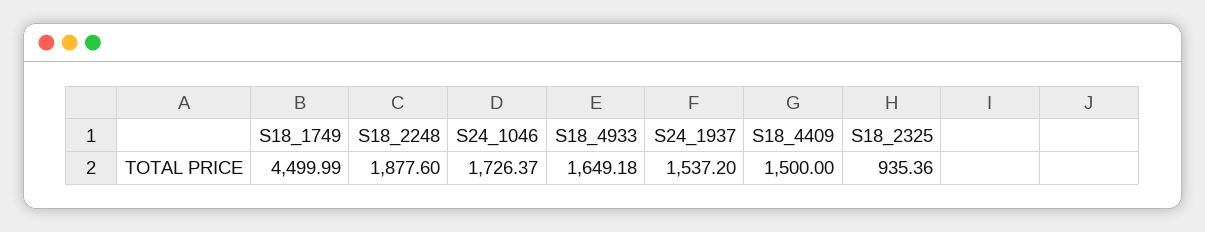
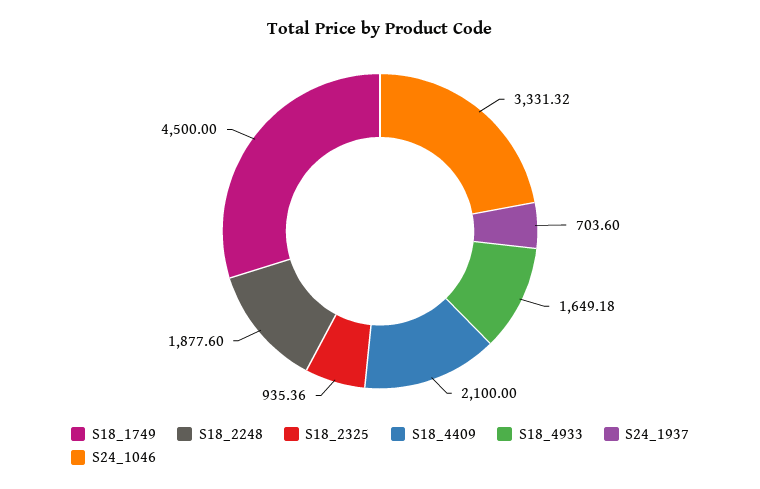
S18_1749: 4499.99 -> 4500
S24_1046: 1726.37 -> 3331.32
S24_1937: 1537.2 -> 703.6
S18_4409: 1500 -> 2100

